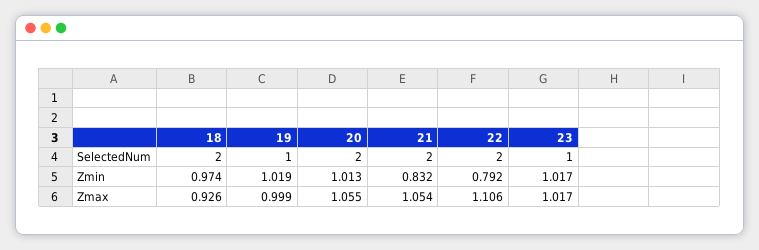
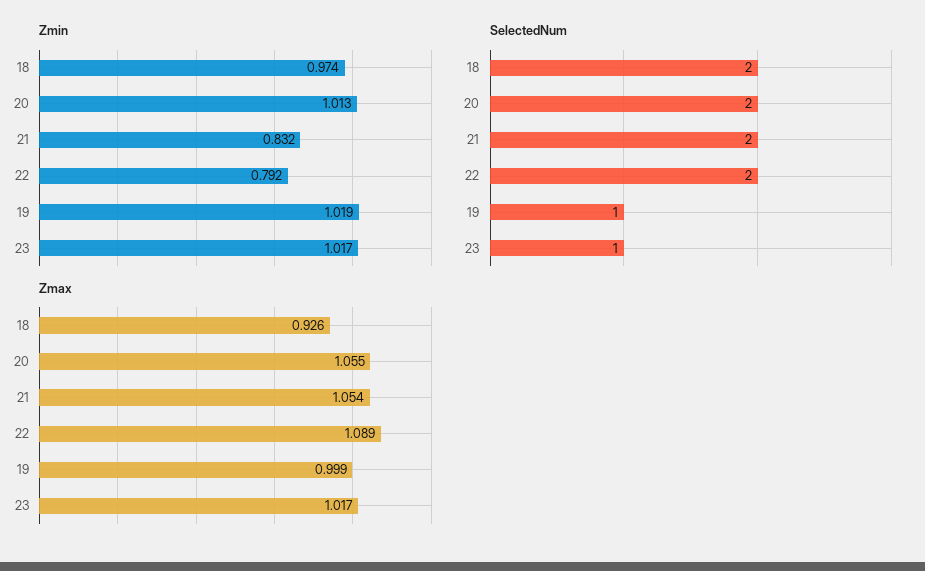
Zmax, 22: 1.106 -> 1.089

